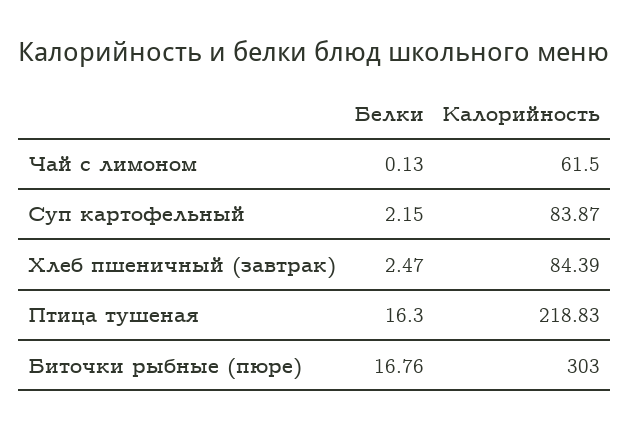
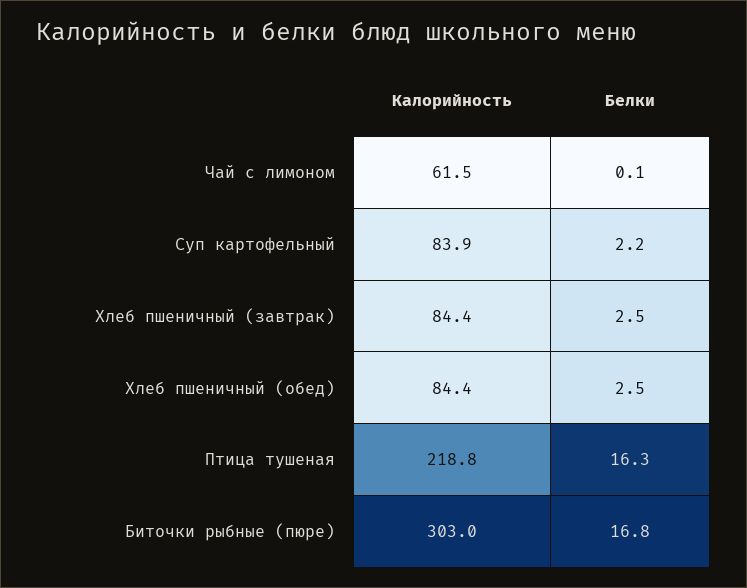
Калорийность, Хлеб пшеничный (обед): none -> 84.4
Белки, Хлеб пшеничный (обед): none -> 2.5

